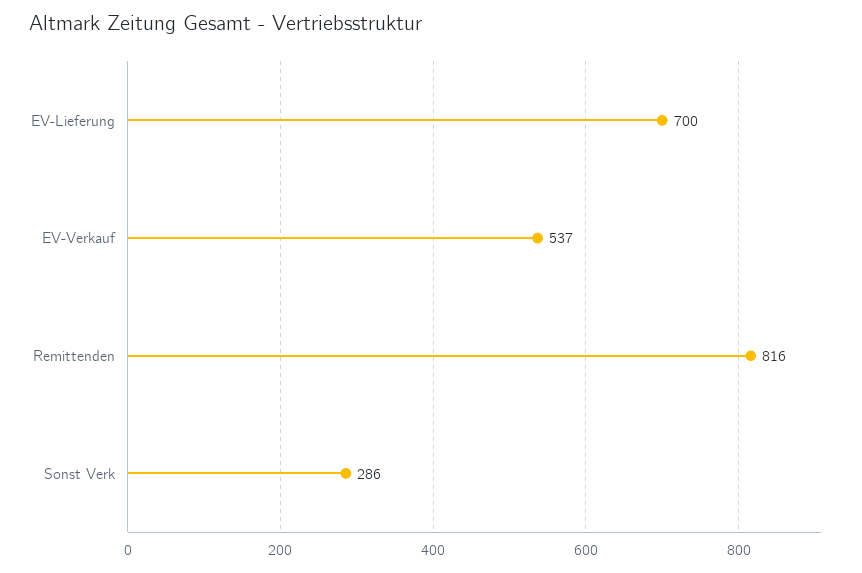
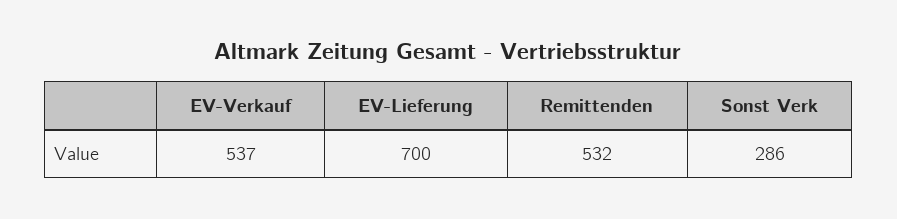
Remittenden: 816 -> 532

